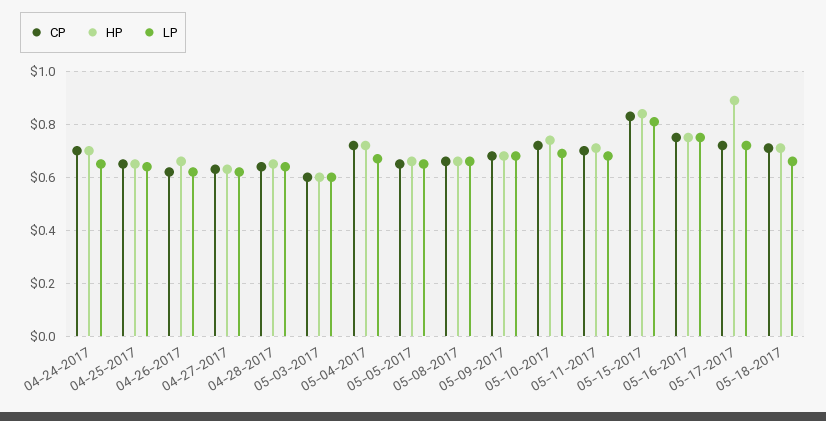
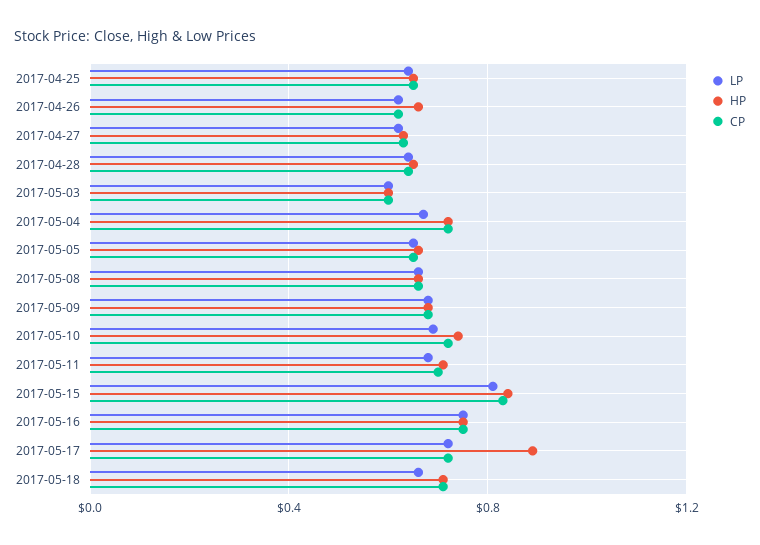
CP, 04-24-2017: 0.7 -> none
HP, 04-24-2017: 0.7 -> none
LP, 04-24-2017: 0.65 -> none

